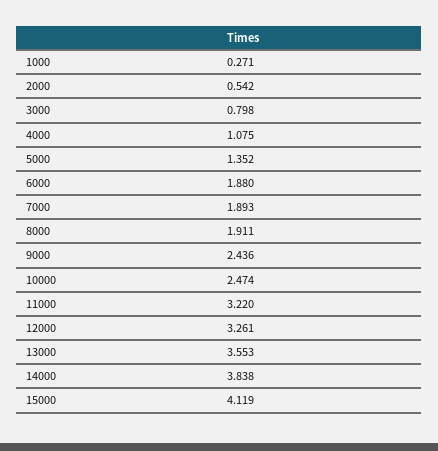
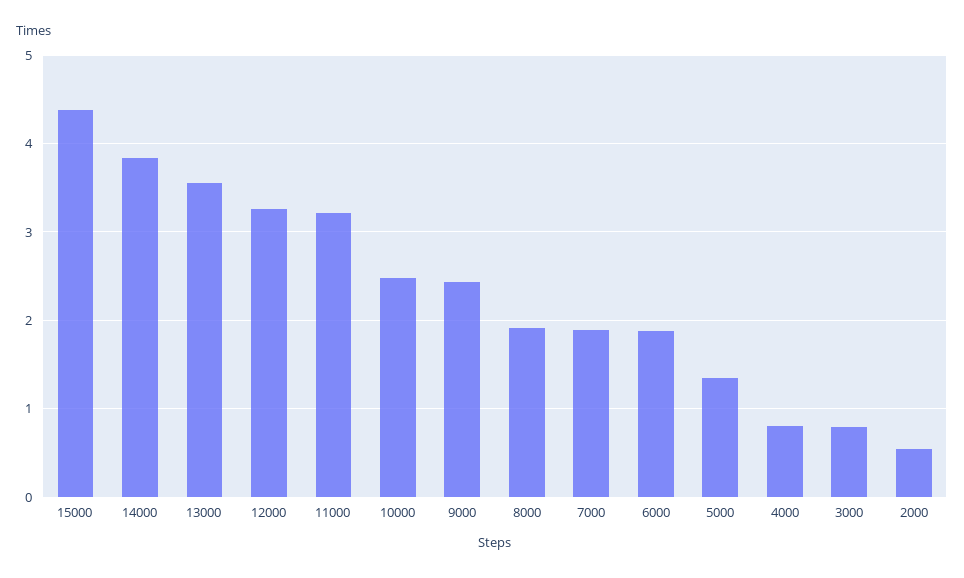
1000: 0.271 -> none
4000: 1.075 -> 0.8
15000: 4.119 -> 4.4

